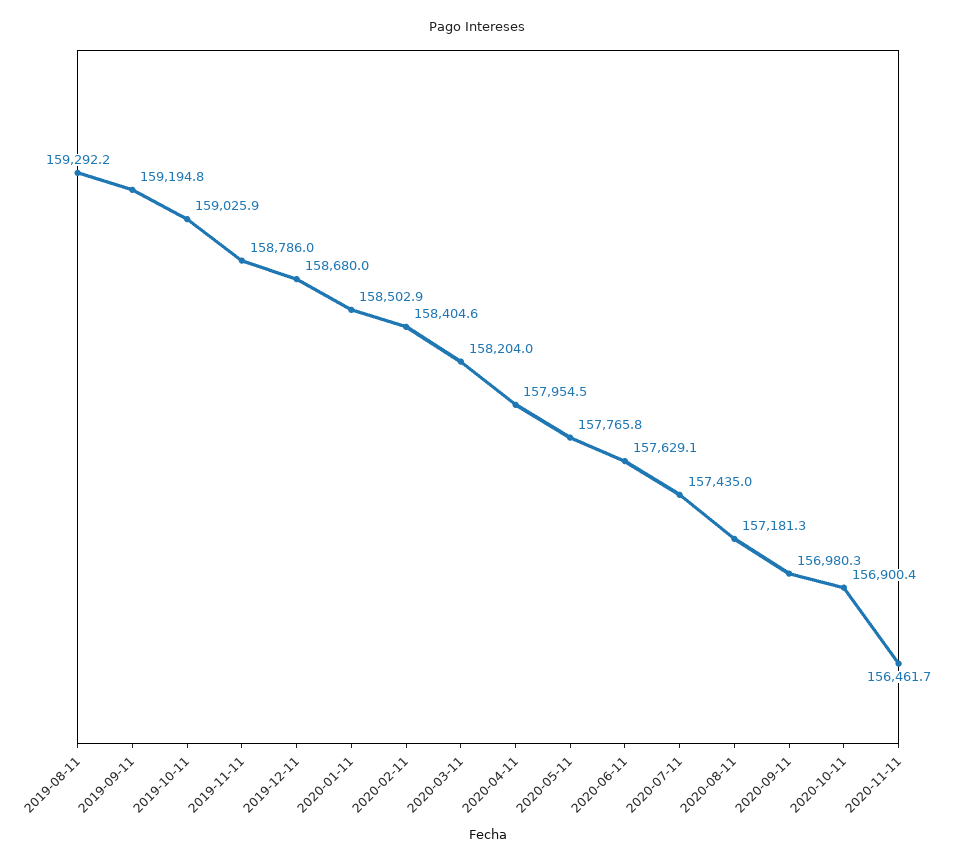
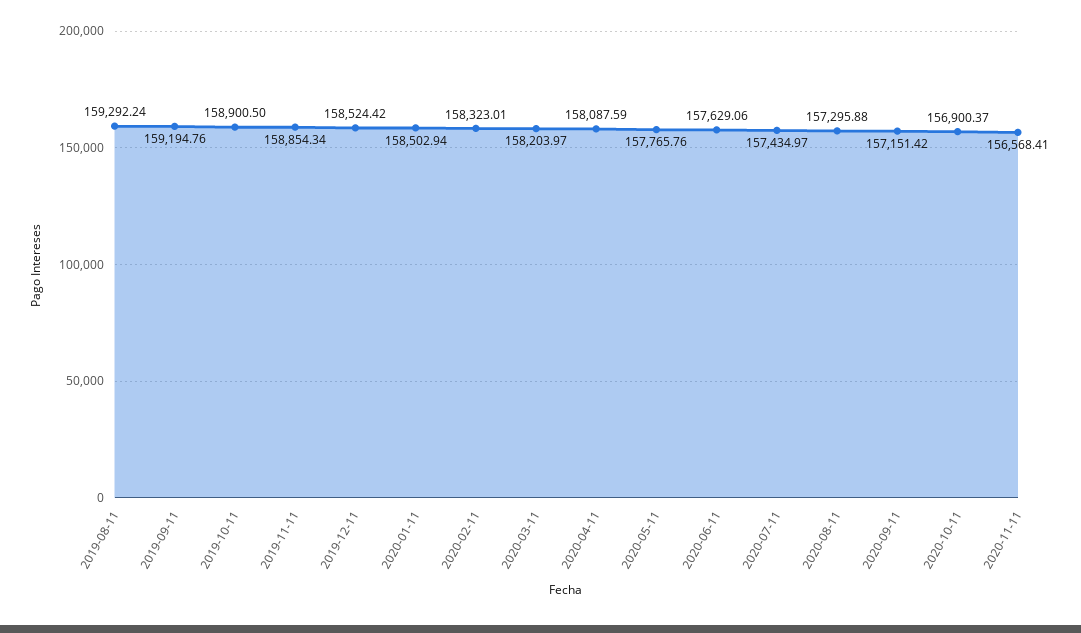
2019-10-11: 159025.9 -> 158900.5
2019-11-11: 158786 -> 158854.34
2019-12-11: 158680 -> 158524.42
2020-02-11: 158404.6 -> 158323.01
2020-04-11: 157954.5 -> 158087.59
2020-08-11: 157181.3 -> 157295.88
2020-09-11: 156980.3 -> 157151.42
2020-11-11: 156461.7 -> 156568.41

